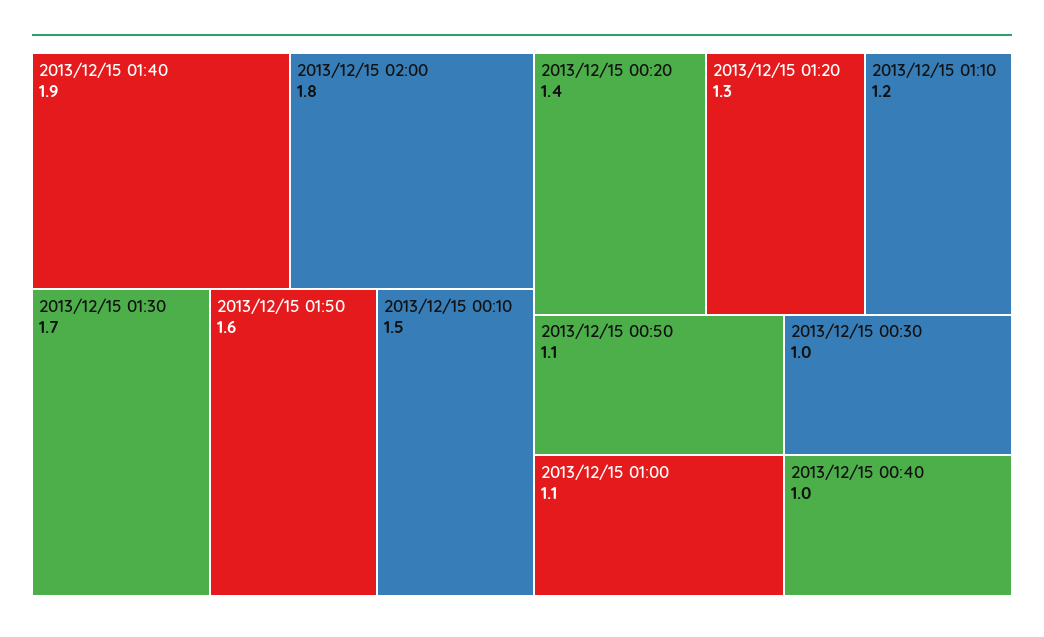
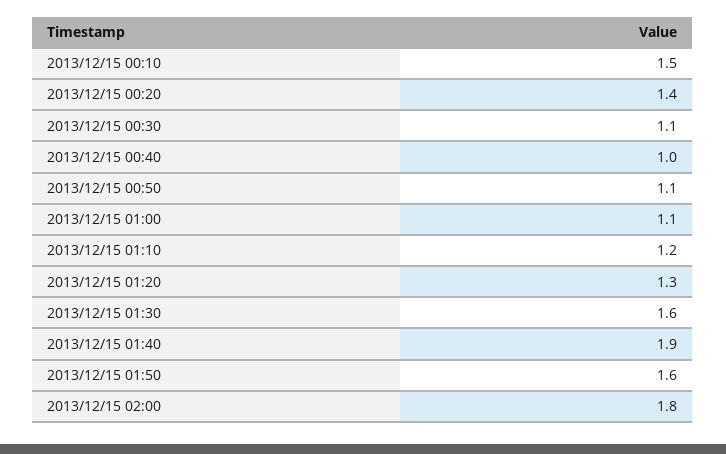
2013/12/15 01:30: 1.7 -> 1.6
2013/12/15 00:30: 1 -> 1.1

